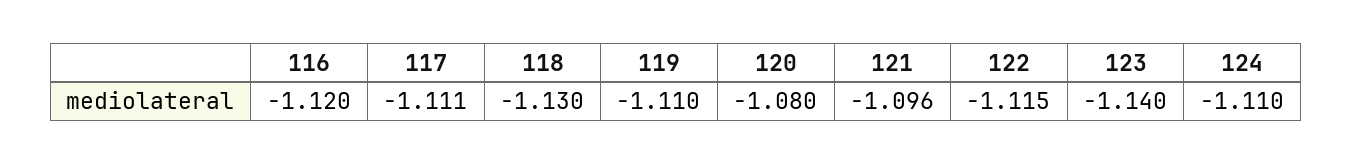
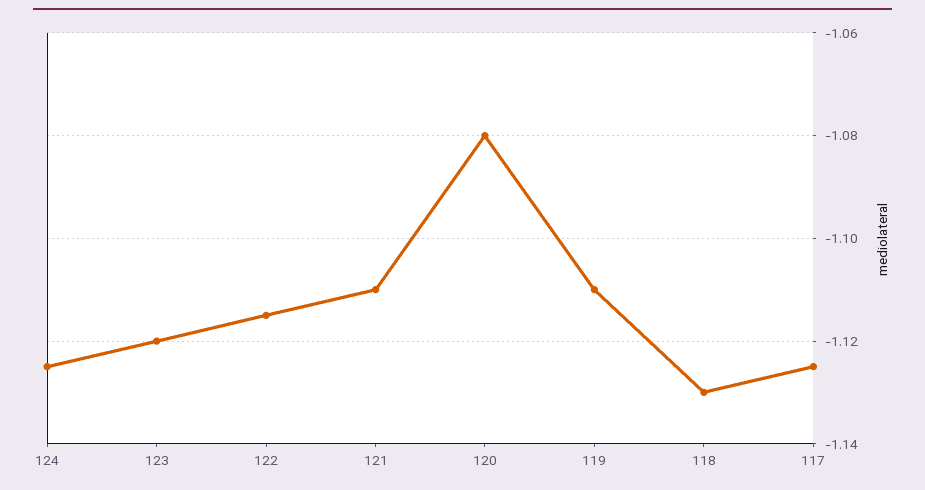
116: -1.12 -> none
117: -1.111 -> -1.125
121: -1.096 -> -1.11
123: -1.14 -> -1.12
124: -1.11 -> -1.125

